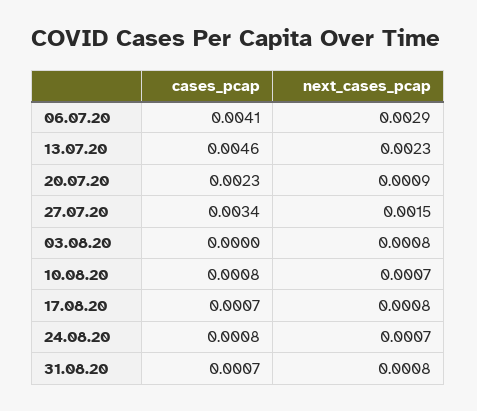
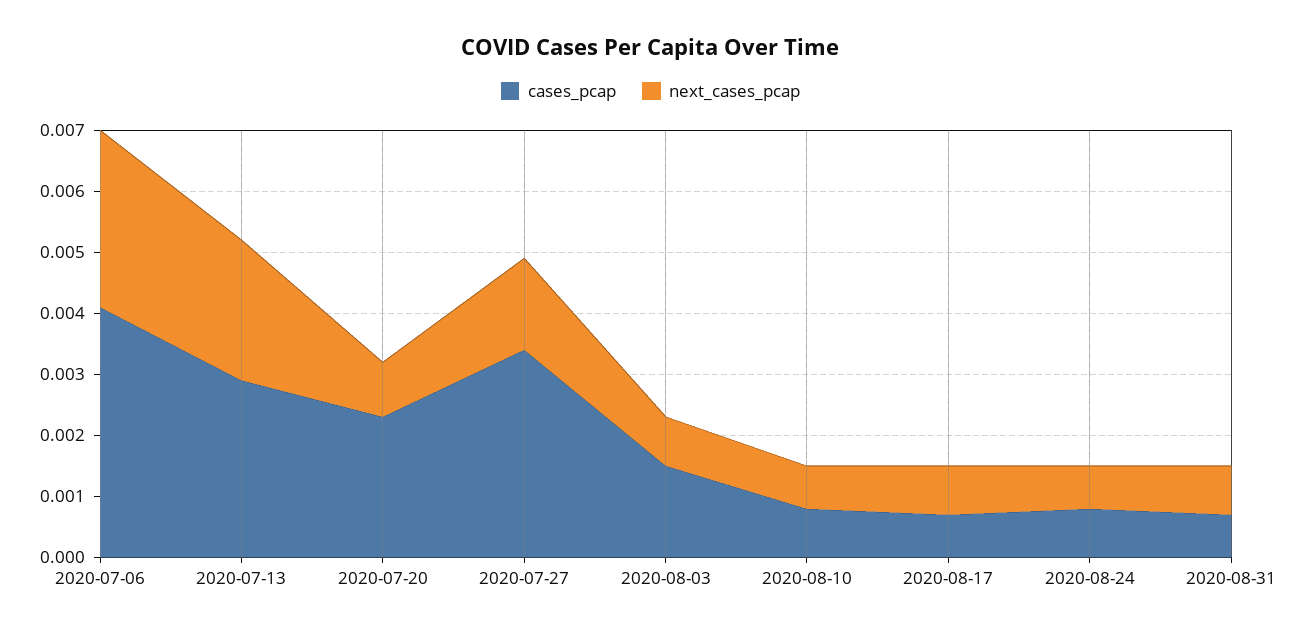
cases_pcap, 13.07.20: 0.0046 -> 0.003
cases_pcap, 03.08.20: 0 -> 0.0015

